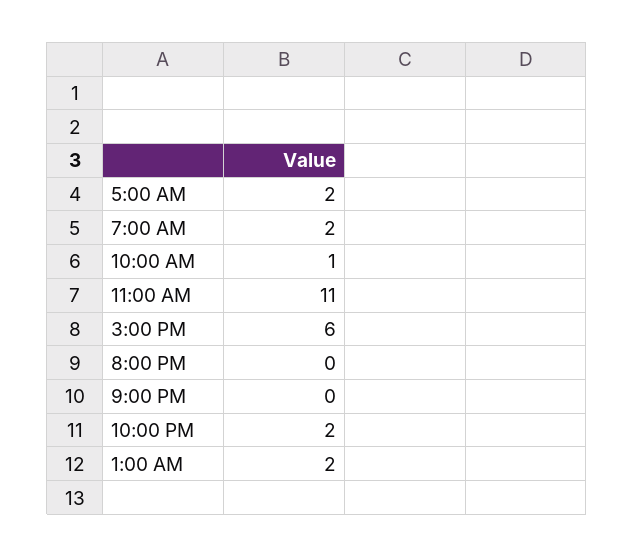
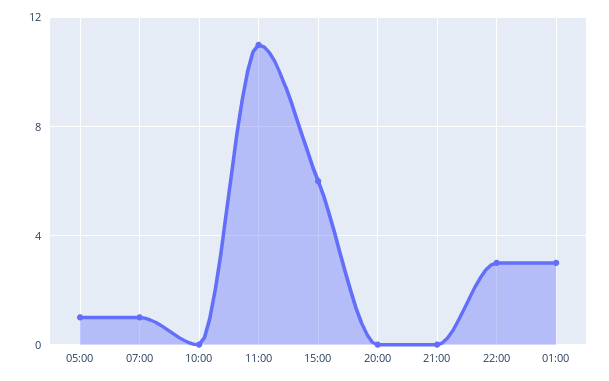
5:00 AM: 2 -> 1
7:00 AM: 2 -> 1
10:00 AM: 1 -> 0
10:00 PM: 2 -> 3
1:00 AM: 2 -> 3

